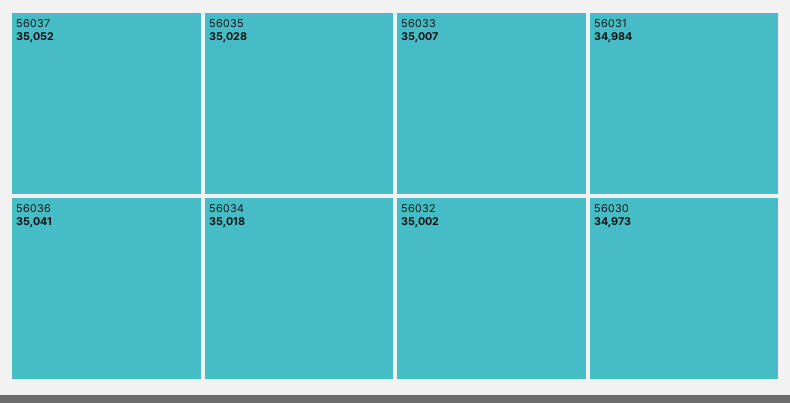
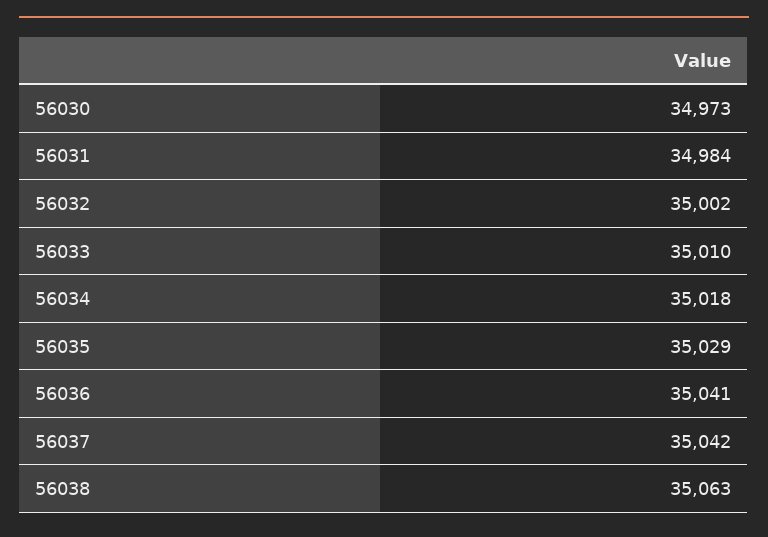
56037: 35052 -> 35042
56035: 35028 -> 35029
56033: 35007 -> 35010
56038: none -> 35063

